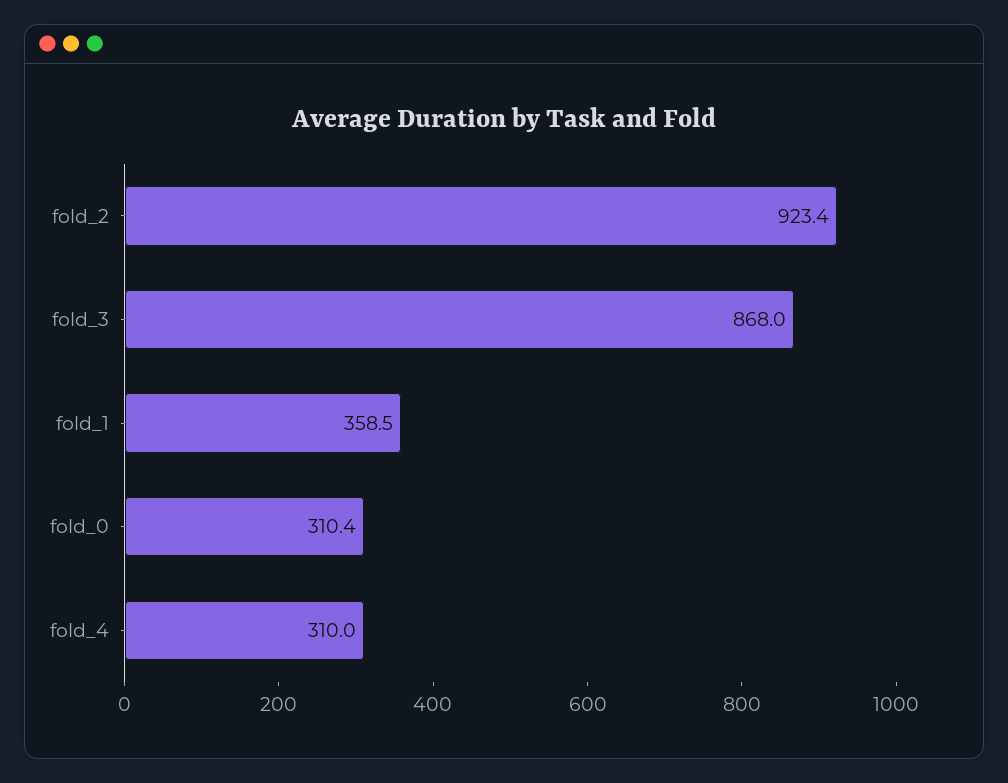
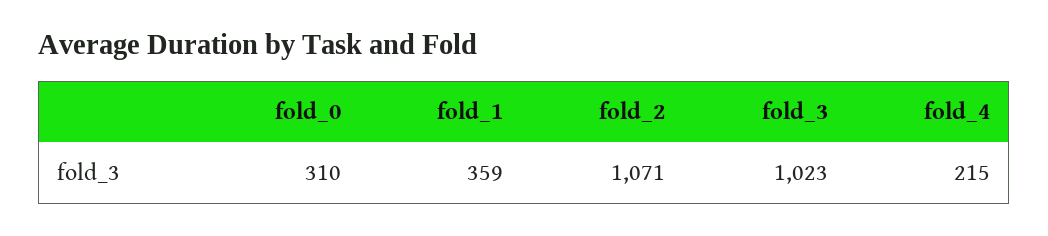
fold_2: 923.4 -> 1071
fold_3: 868 -> 1023
fold_4: 310 -> 215

